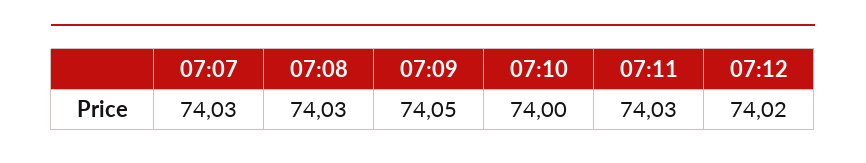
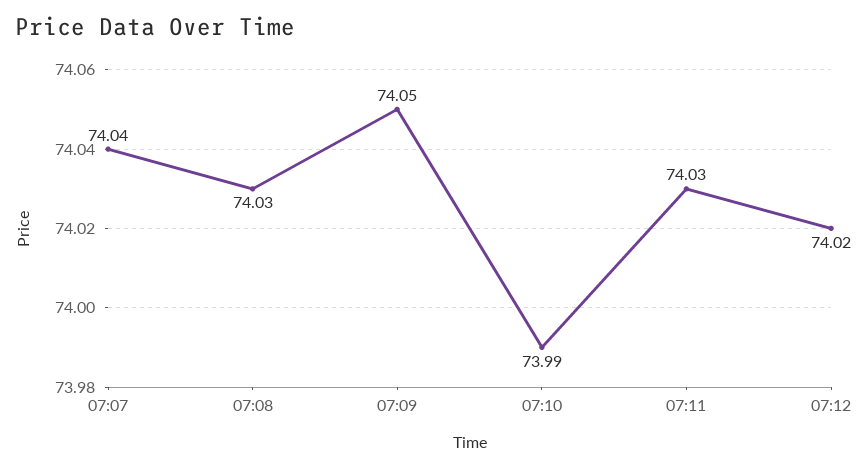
07:07: 74.03 -> 74.04
07:10: 74 -> 73.99

